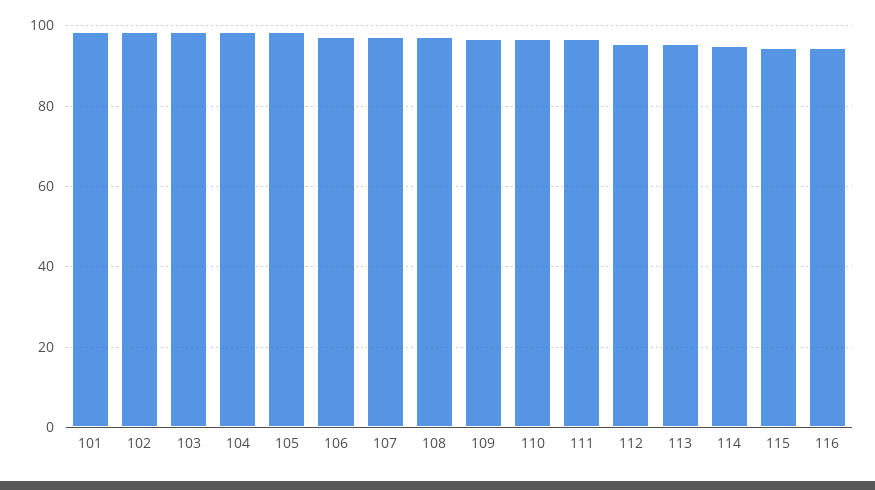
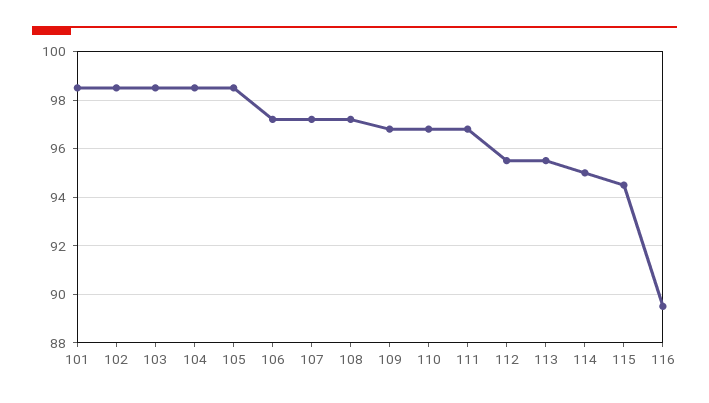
116: 94 -> 89.5

